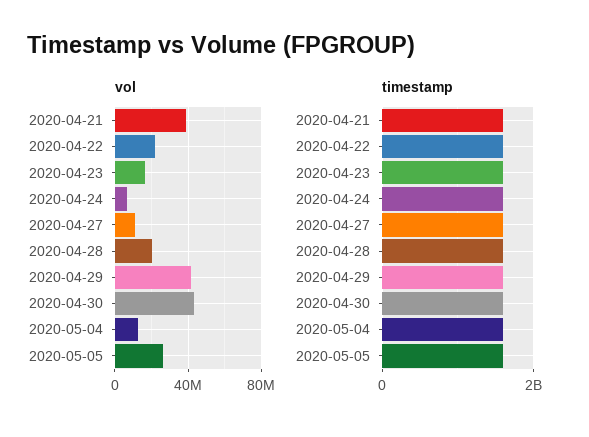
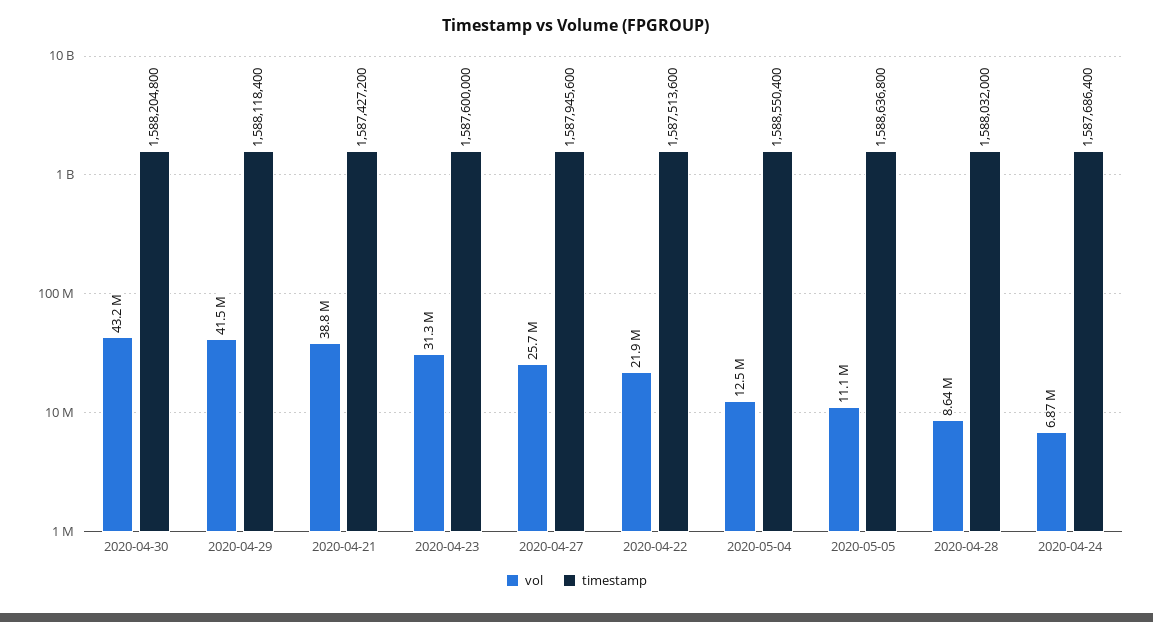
vol, 2020-04-23: 15000000 -> 31300000
vol, 2020-04-27: 10000000 -> 25700000
vol, 2020-04-28: 20000000 -> 8640000
vol, 2020-05-05: 25000000 -> 11100000

